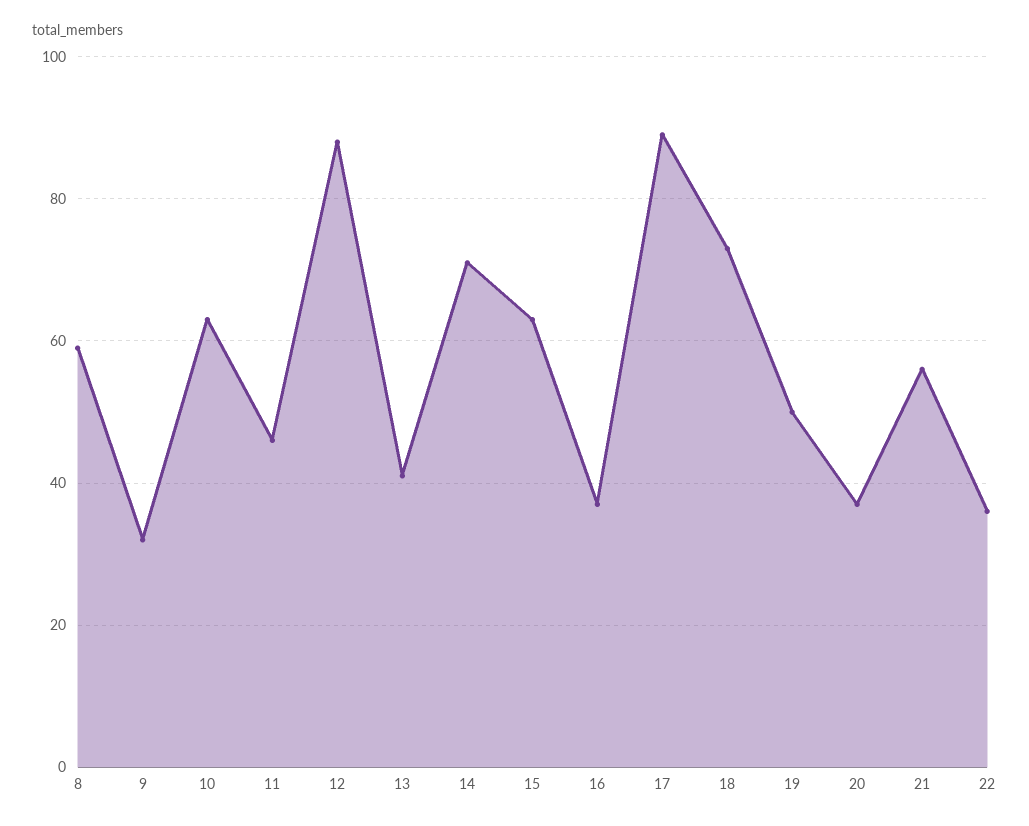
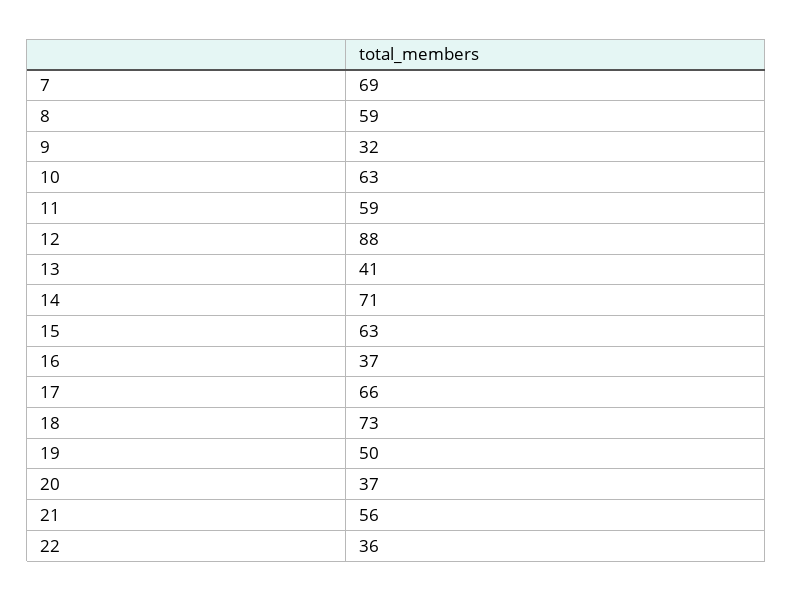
11: 45 -> 59
17: 90 -> 66
7: none -> 69

